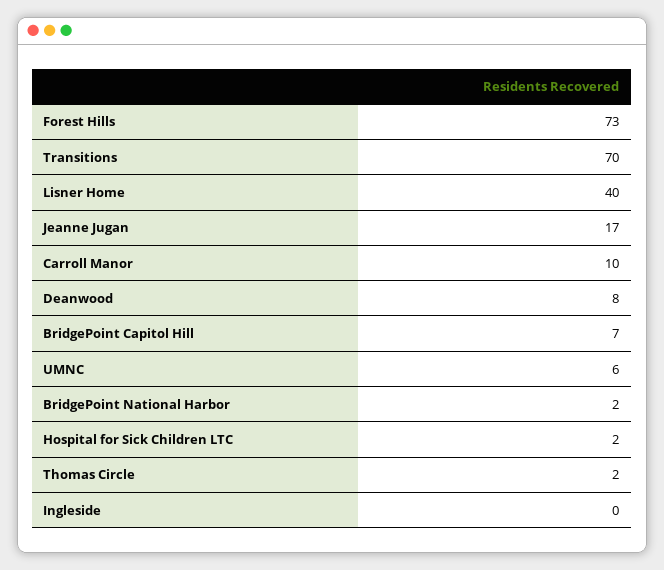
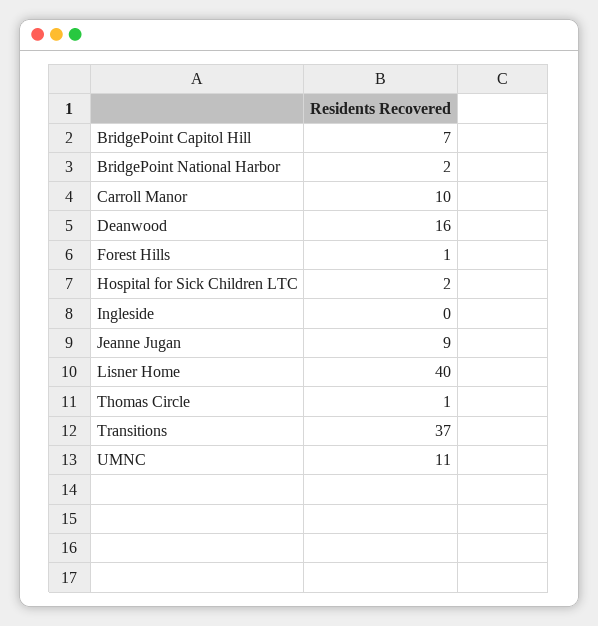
Forest Hills: 73 -> 1
Transitions: 70 -> 37
Jeanne Jugan: 17 -> 9
Deanwood: 8 -> 16
UMNC: 6 -> 11
Thomas Circle: 2 -> 1

